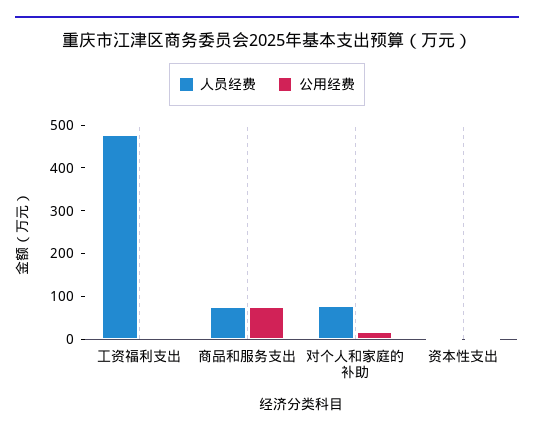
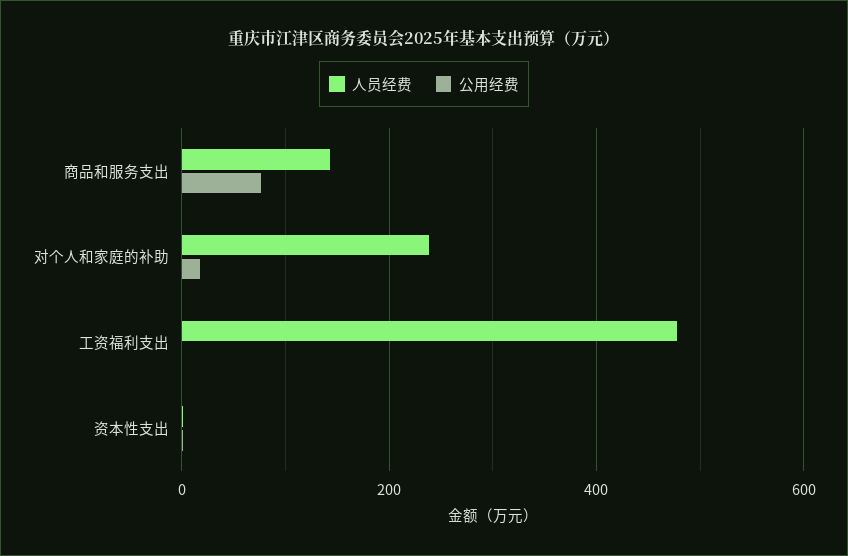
人员经费, 商品和服务支出: 80 -> 140
人员经费, 对个人和家庭的补助: 80 -> 240

